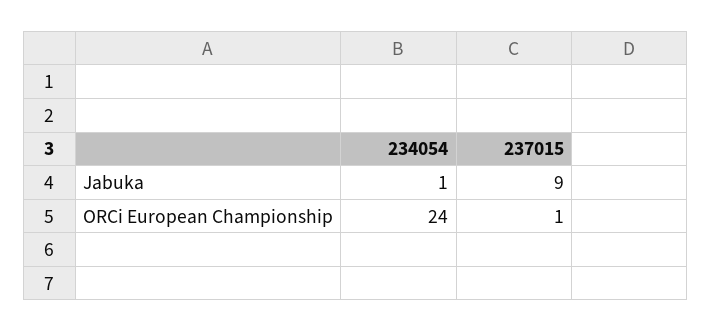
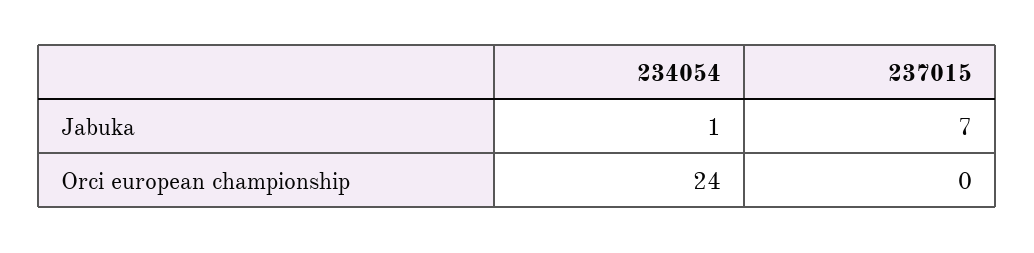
237015, Jabuka: 9 -> 7
237015, ORCi European Championship: 1 -> 0

